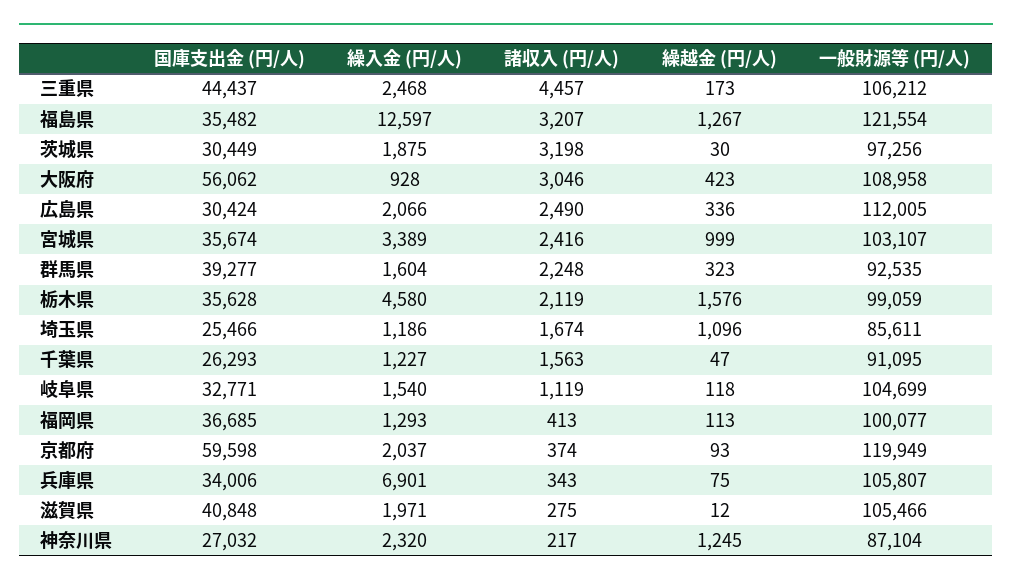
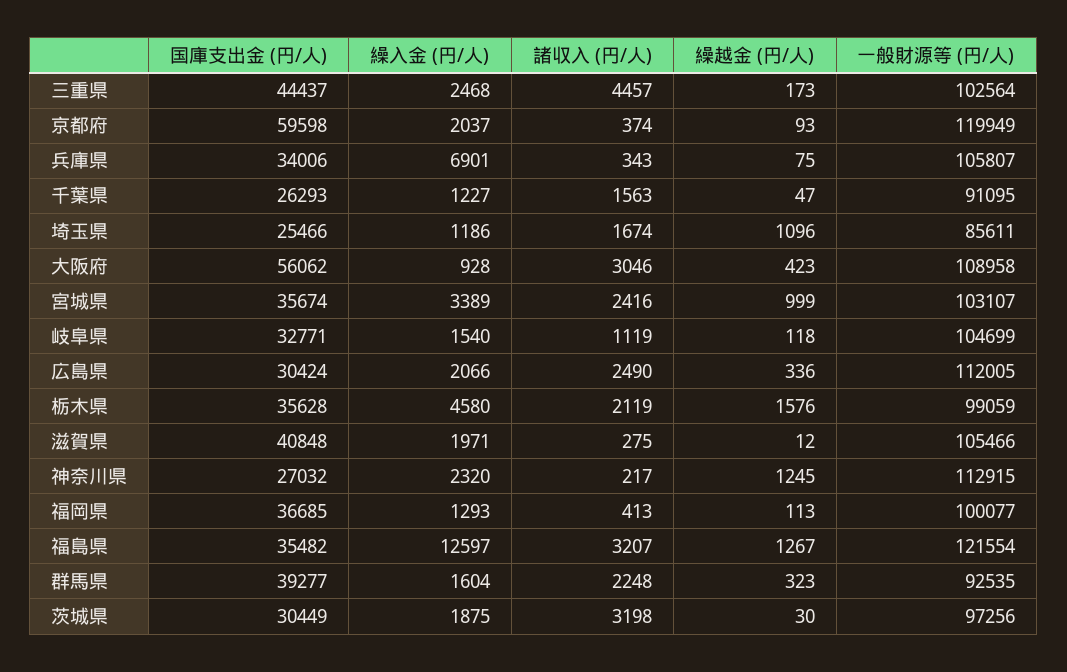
一般財源等 (円/人), 三重県: 106212 -> 102564
一般財源等 (円/人), 神奈川県: 87104 -> 112915

